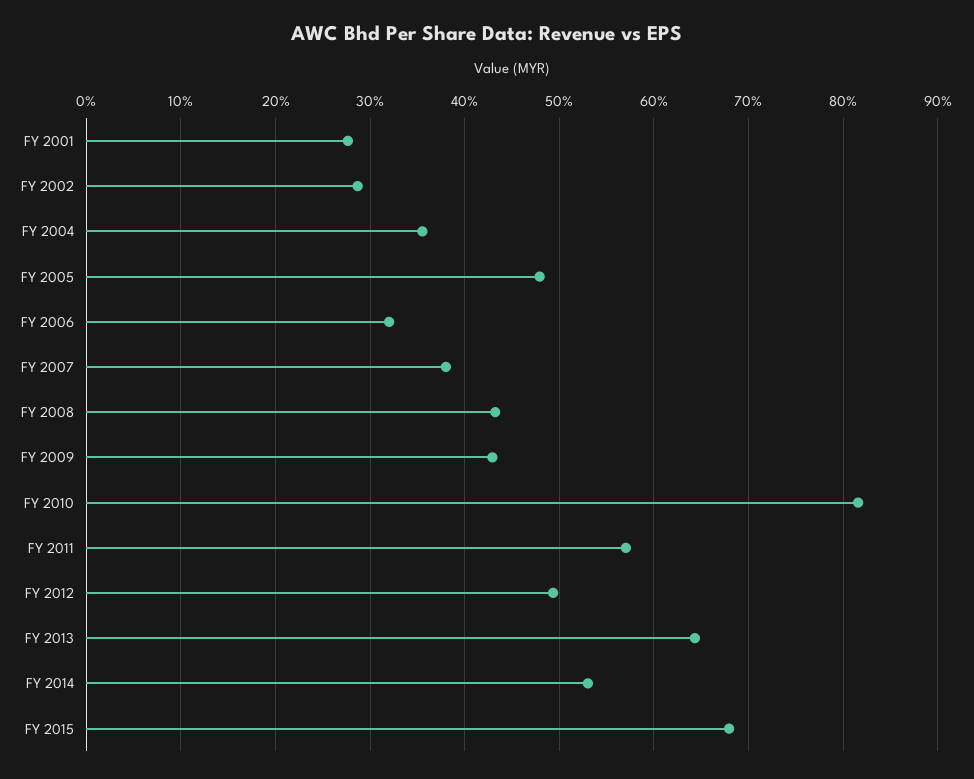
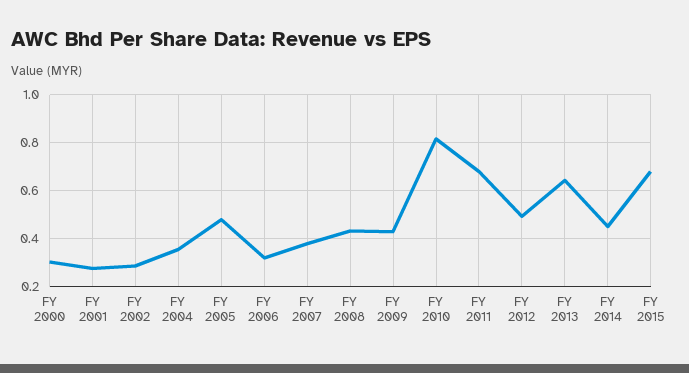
FY 2011: 0.57 -> 0.675
FY 2014: 0.53 -> 0.45
FY 2000: none -> 0.3

